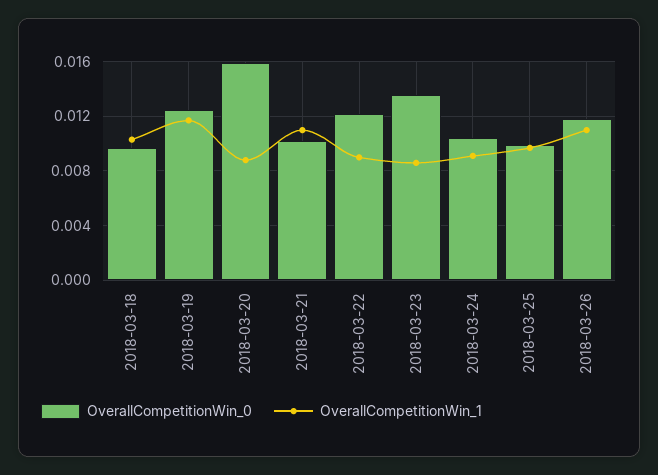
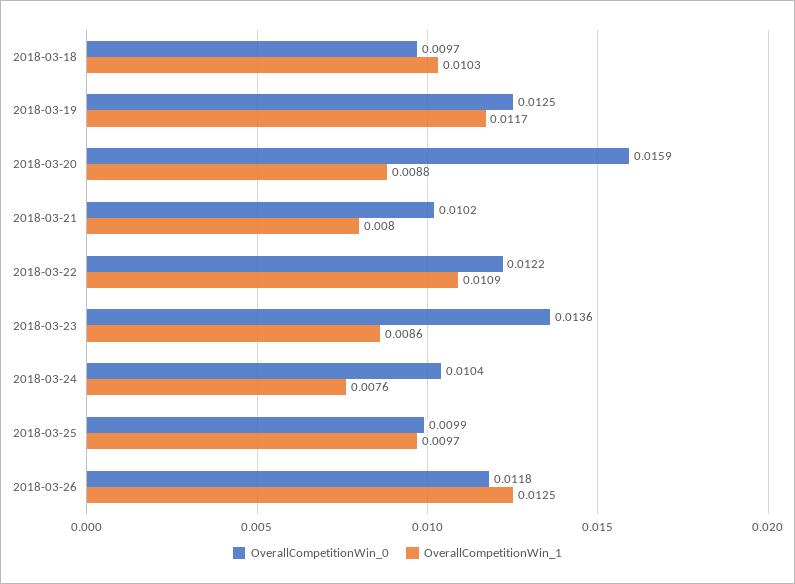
OverallCompetitionWin_1, 2018-03-21: 0.011 -> 0.008
OverallCompetitionWin_1, 2018-03-22: 0.009 -> 0.0109
OverallCompetitionWin_1, 2018-03-24: 0.009 -> 0.0076
OverallCompetitionWin_1, 2018-03-26: 0.011 -> 0.0125

